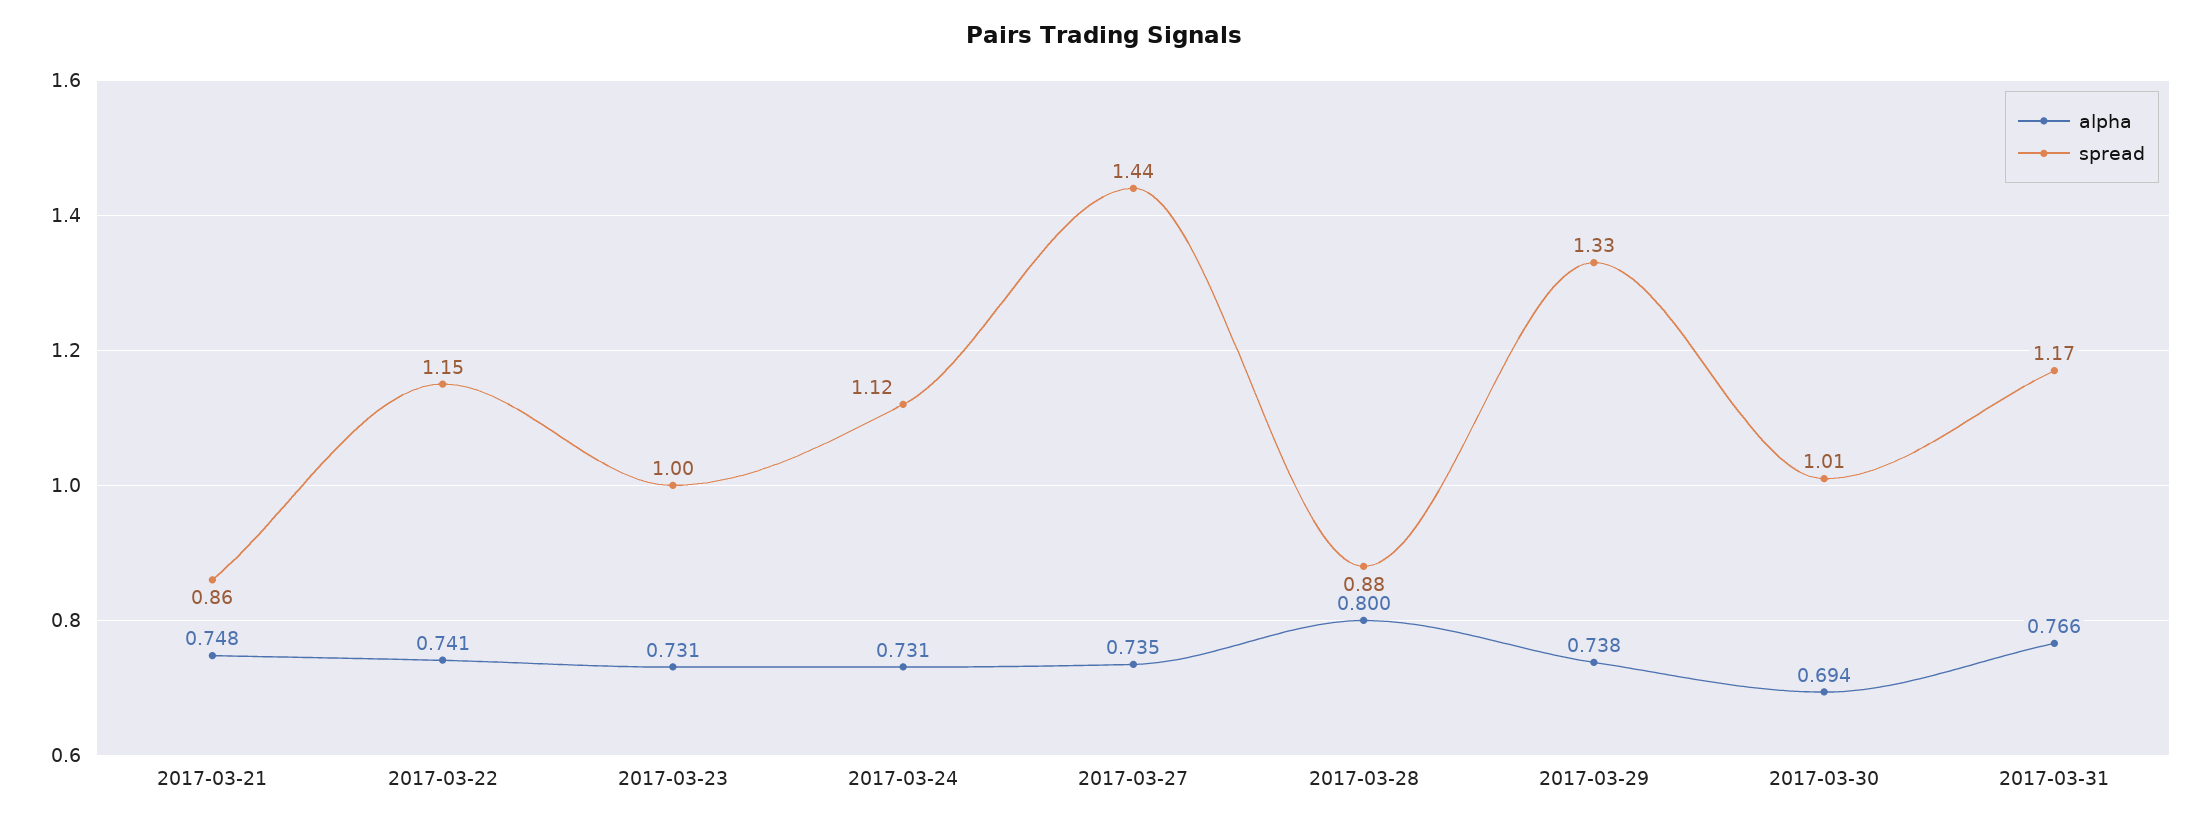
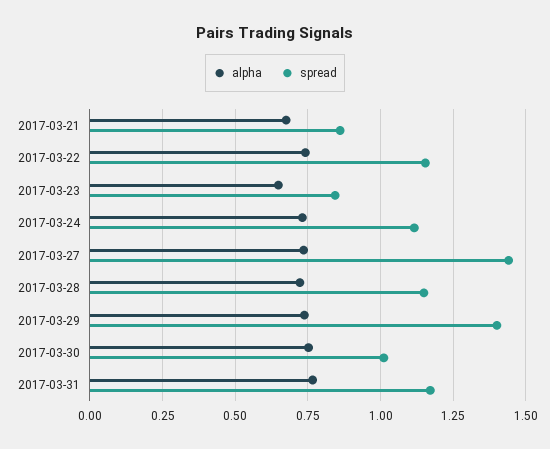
alpha, 2017-03-21: 0.748 -> 0.675
alpha, 2017-03-23: 0.731 -> 0.65
spread, 2017-03-23: 1 -> 0.85
alpha, 2017-03-28: 0.8 -> 0.725
spread, 2017-03-28: 0.88 -> 1.15
spread, 2017-03-29: 1.33 -> 1.4
alpha, 2017-03-30: 0.694 -> 0.75

